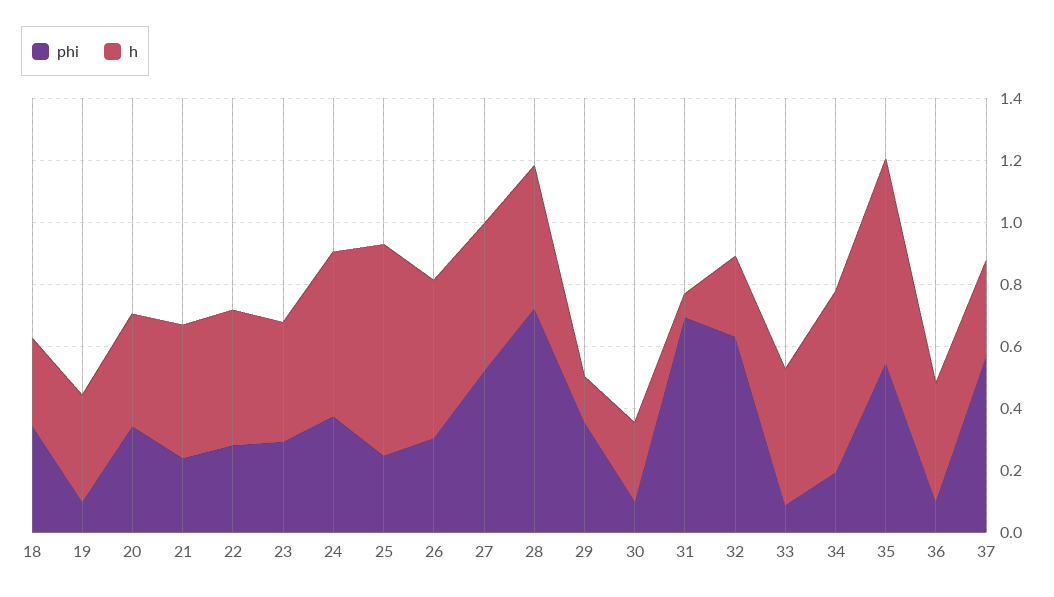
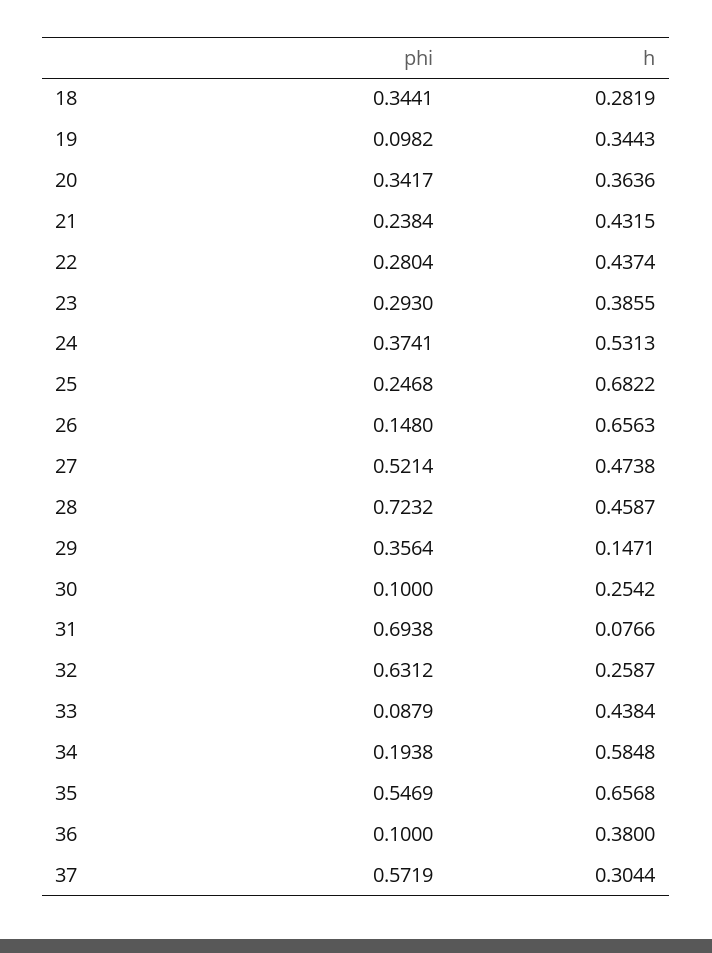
phi, 26: 0.3 -> 0.148
h, 26: 0.5 -> 0.6563

